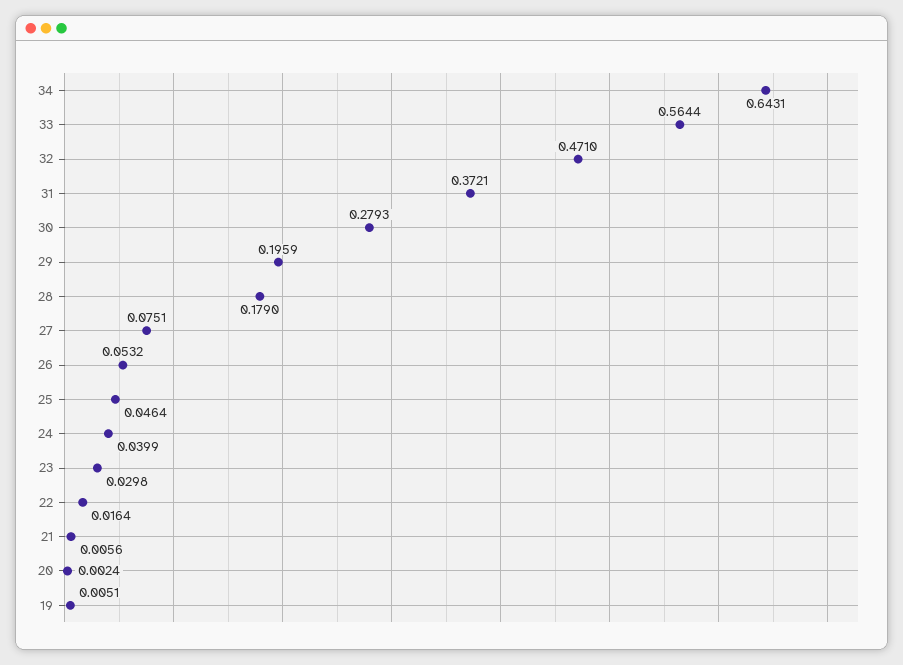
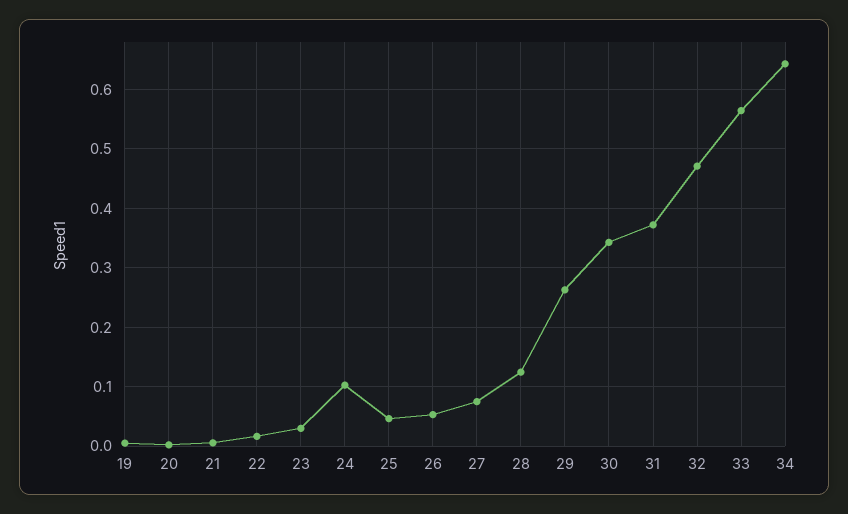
30: 0.2793 -> 0.34
29: 0.1959 -> 0.26
28: 0.179 -> 0.12
24: 0.0399 -> 0.1

